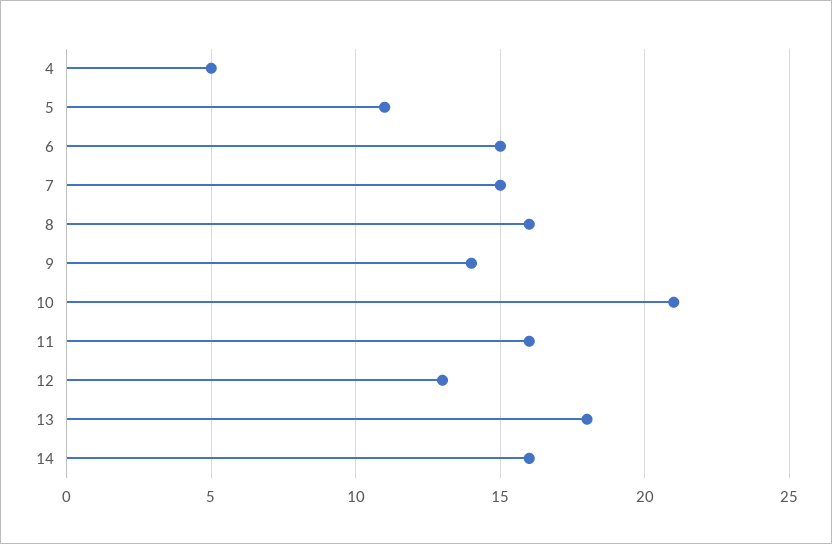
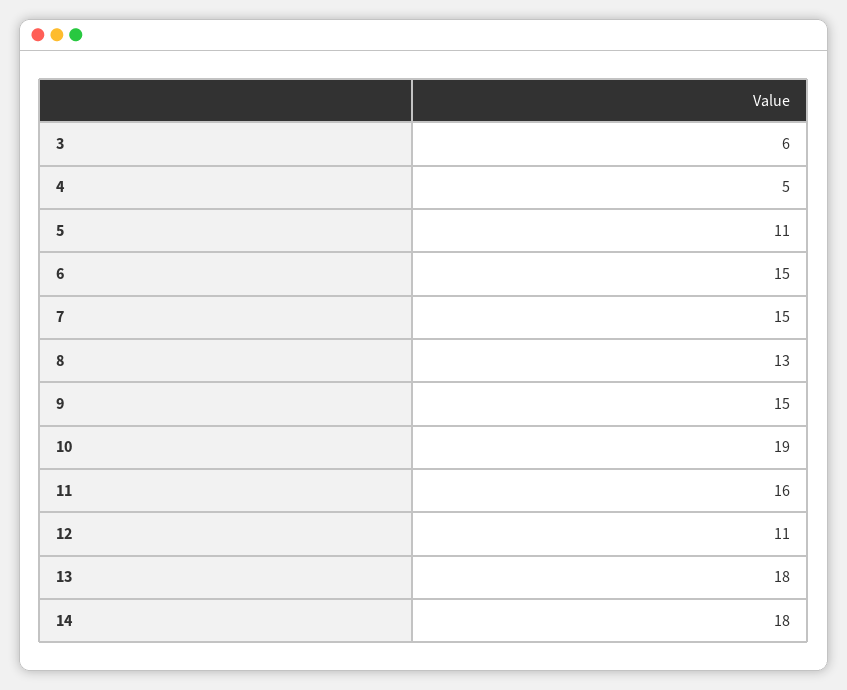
8: 16 -> 13
9: 14 -> 15
10: 21 -> 19
12: 13 -> 11
14: 16 -> 18
3: none -> 6

